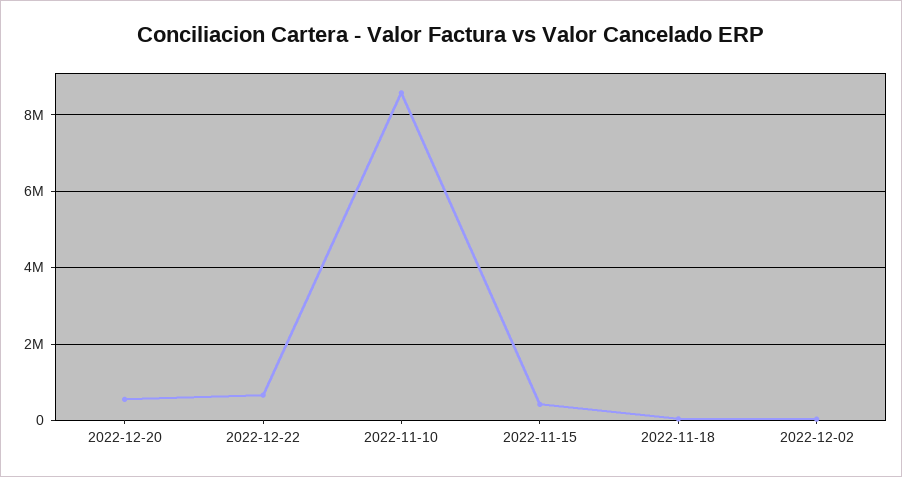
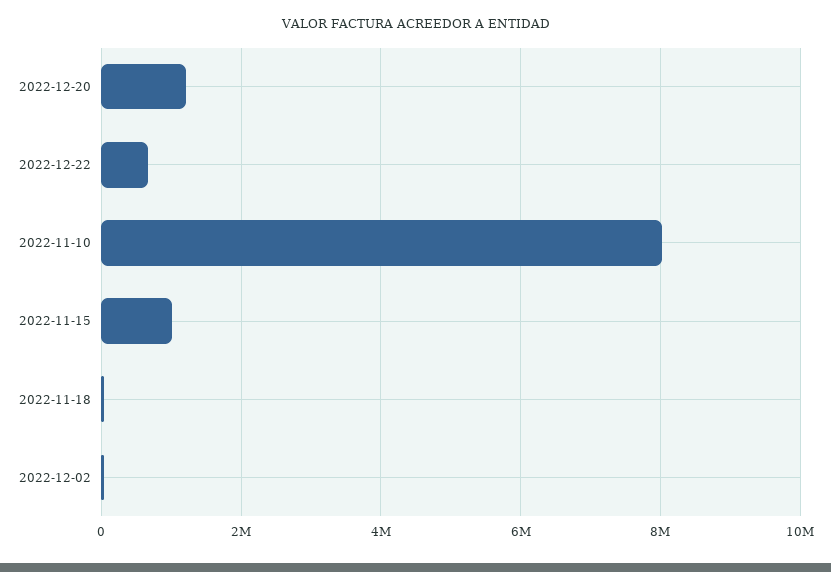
2022-12-20: 600000 -> 1200000
2022-11-10: 8600000 -> 8000000
2022-11-15: 400000 -> 1000000

